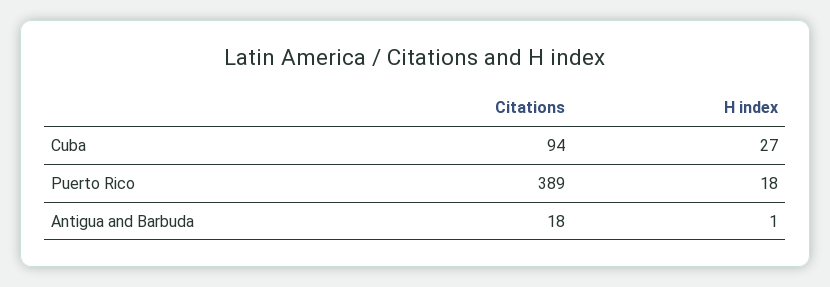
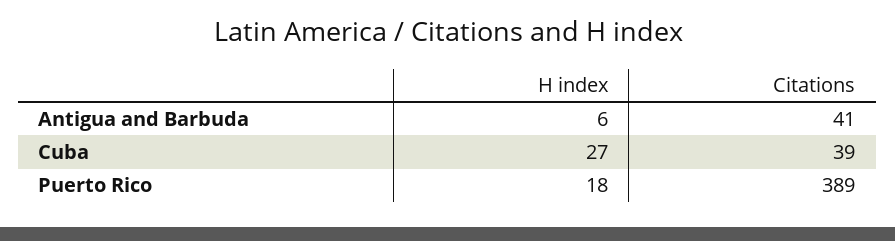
Citations, Cuba: 94 -> 39
Citations, Antigua and Barbuda: 18 -> 41
H index, Antigua and Barbuda: 1 -> 6

